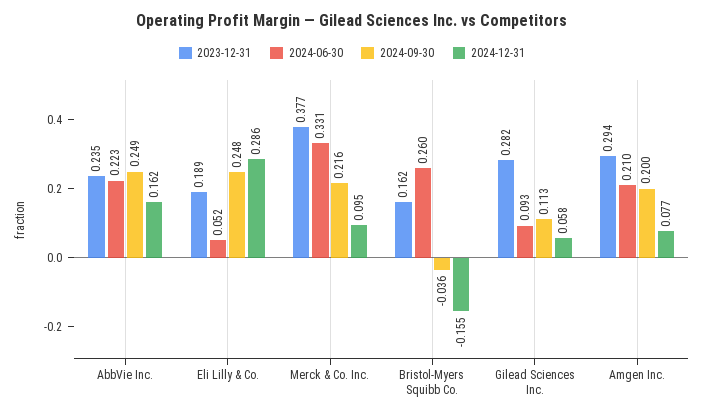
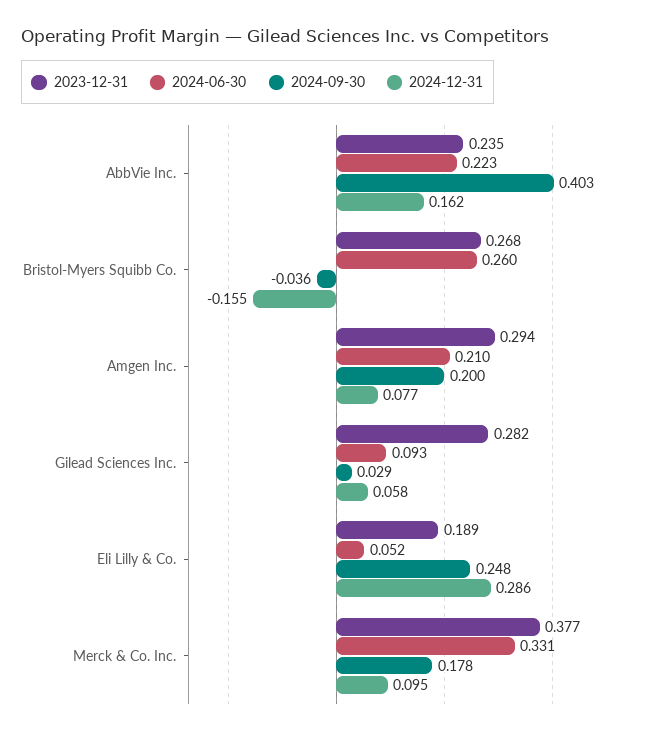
2024-09-30, AbbVie Inc.: 0.249 -> 0.403
2024-09-30, Merck & Co. Inc.: 0.216 -> 0.178
2023-12-31, Bristol-Myers Squibb Co.: 0.162 -> 0.268
2024-09-30, Gilead Sciences Inc.: 0.113 -> 0.029

